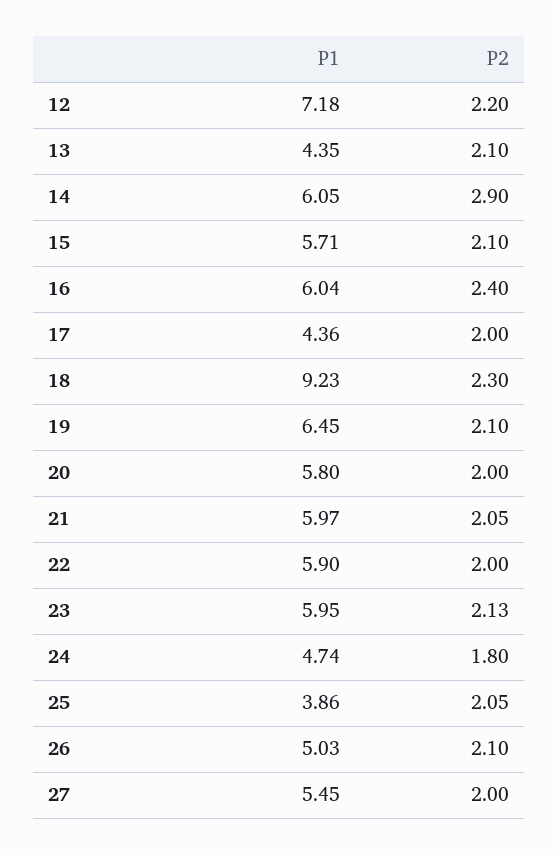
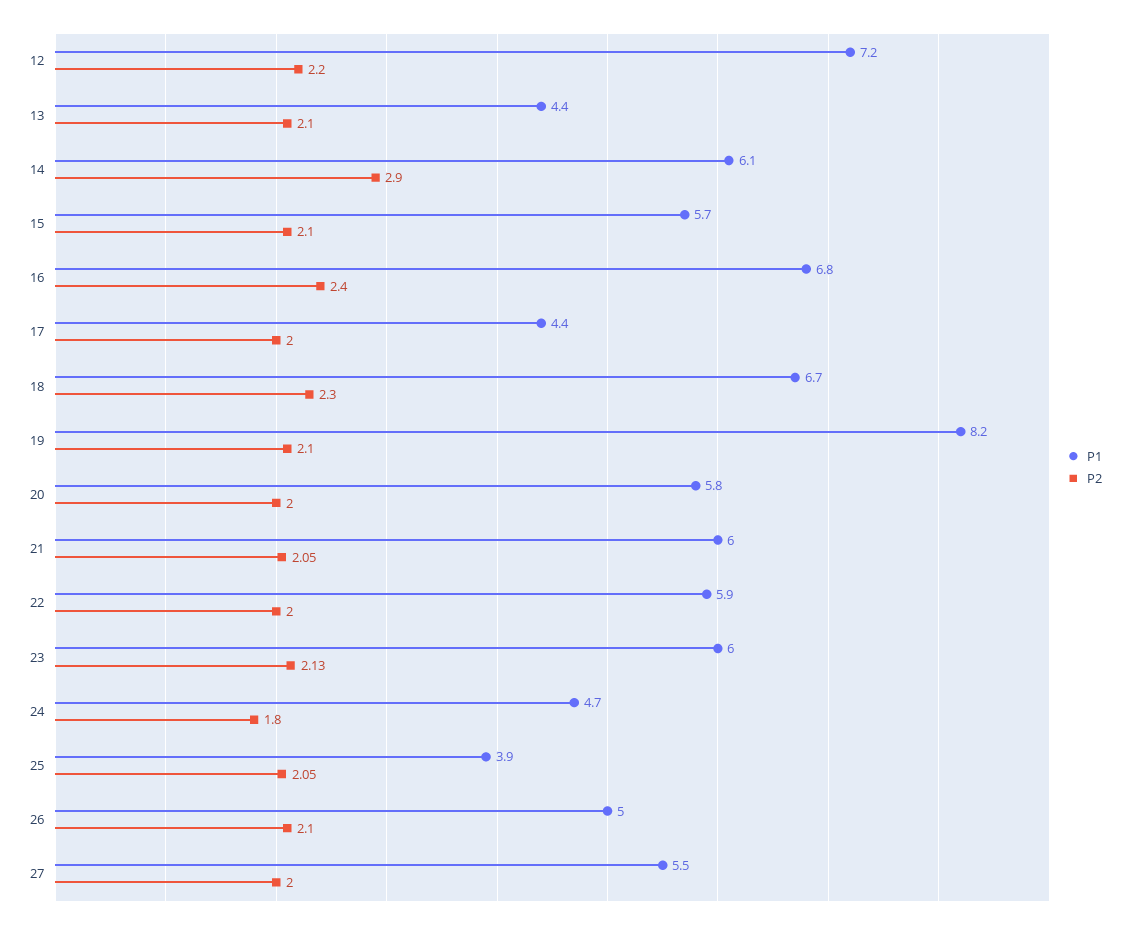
P1, 16: 6.04 -> 6.8
P1, 18: 9.23 -> 6.7
P1, 19: 6.45 -> 8.2

